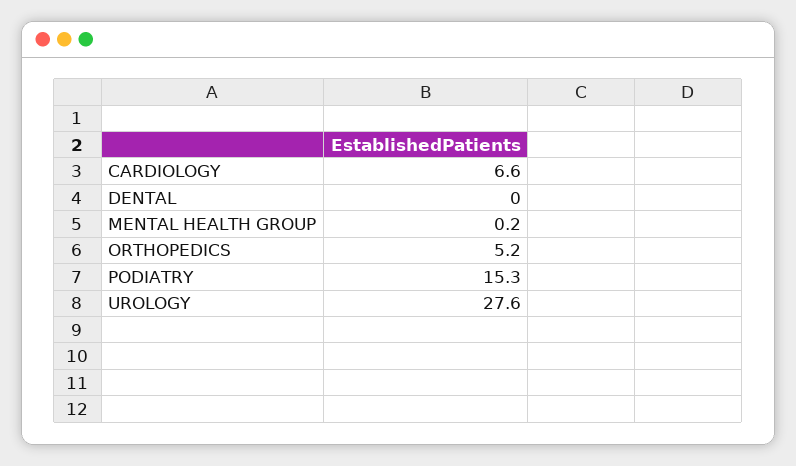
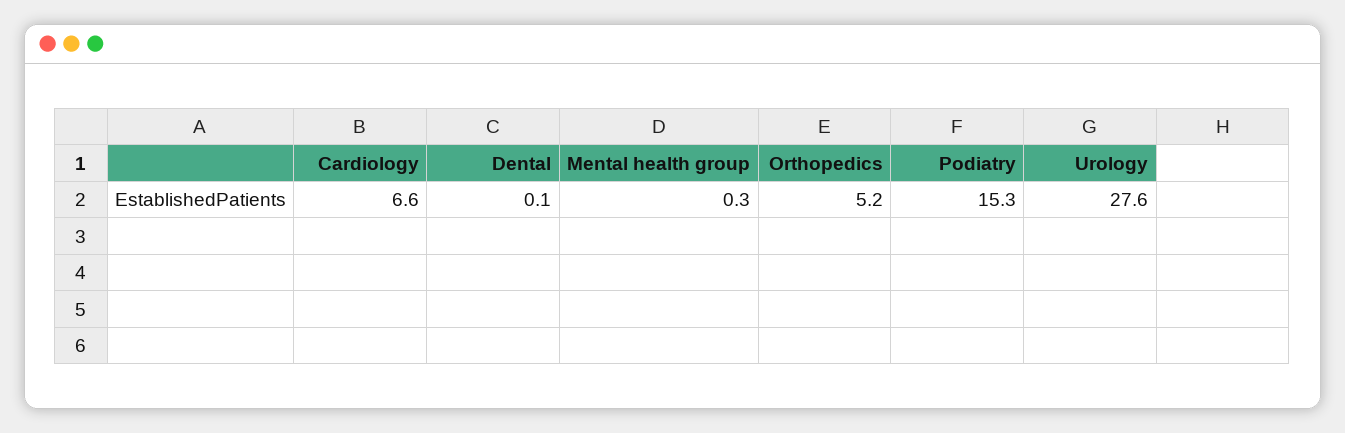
DENTAL: 0 -> 0.1
MENTAL HEALTH GROUP: 0.2 -> 0.3

